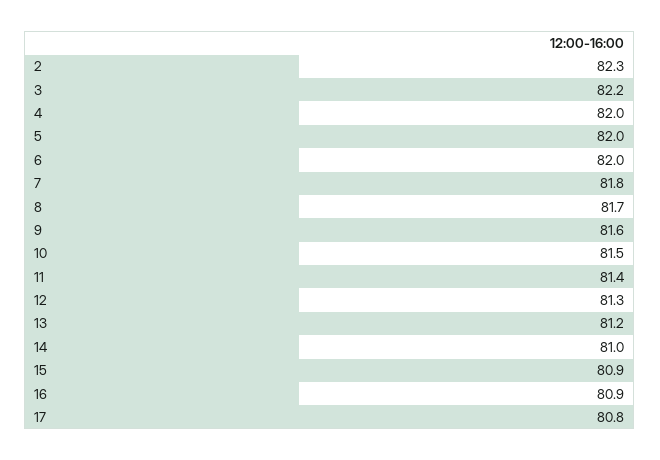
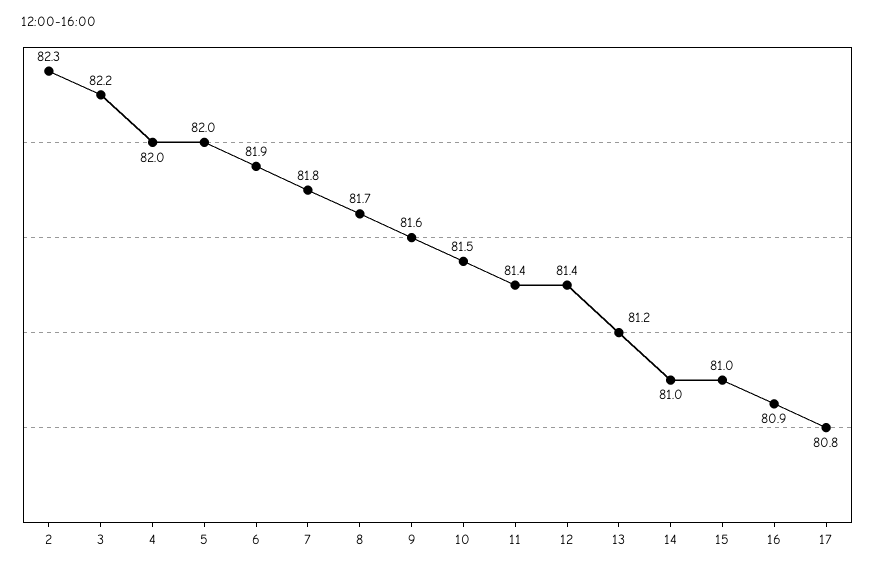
6: 82 -> 81.9
12: 81.3 -> 81.4
15: 80.9 -> 81

